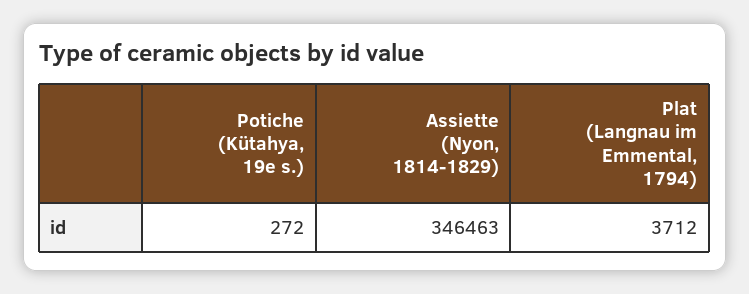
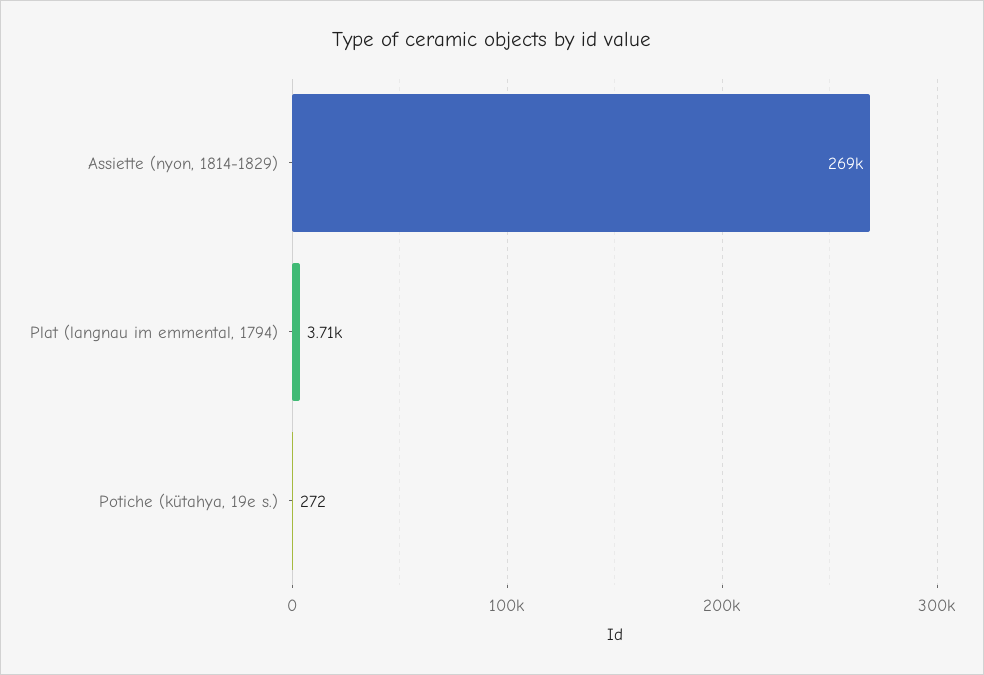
Assiette (Nyon, 1814-1829): 346463 -> 269000

